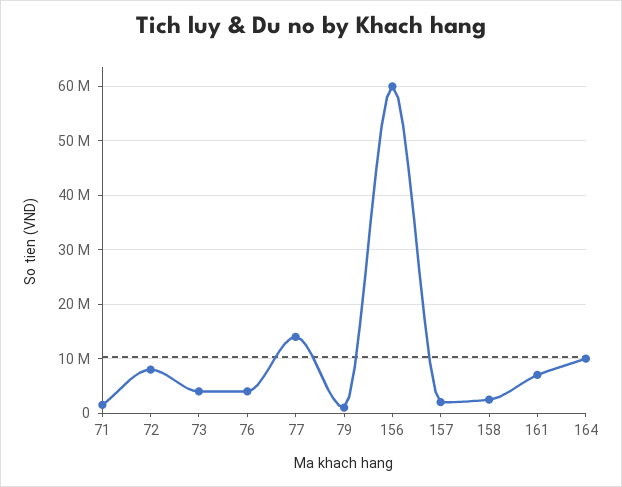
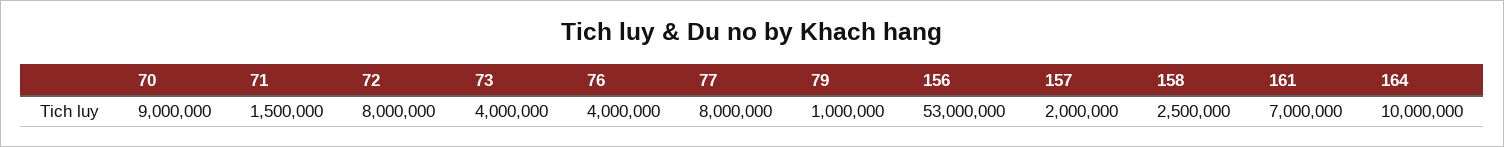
77: 14000000 -> 8000000
156: 60000000 -> 53000000
70: none -> 9000000

